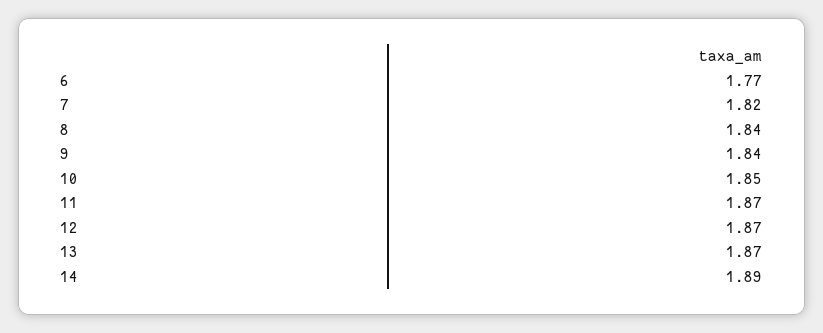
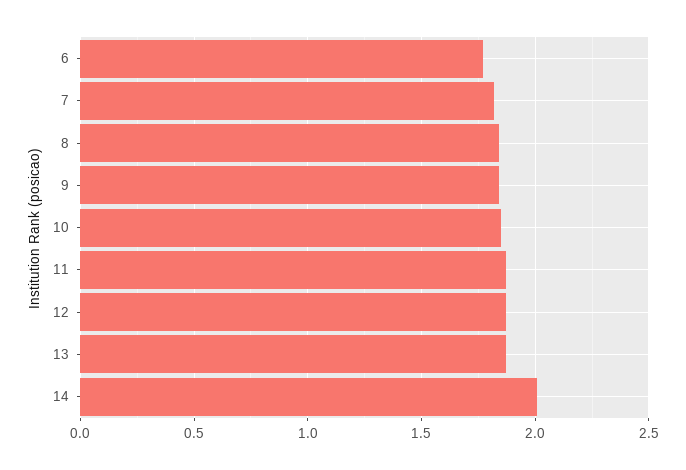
14: 1.89 -> 2

